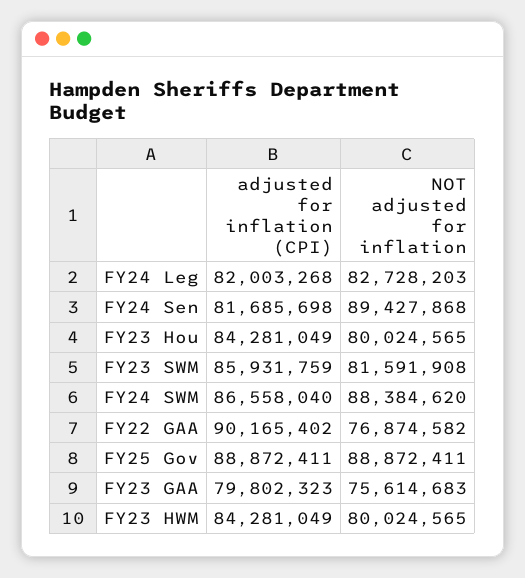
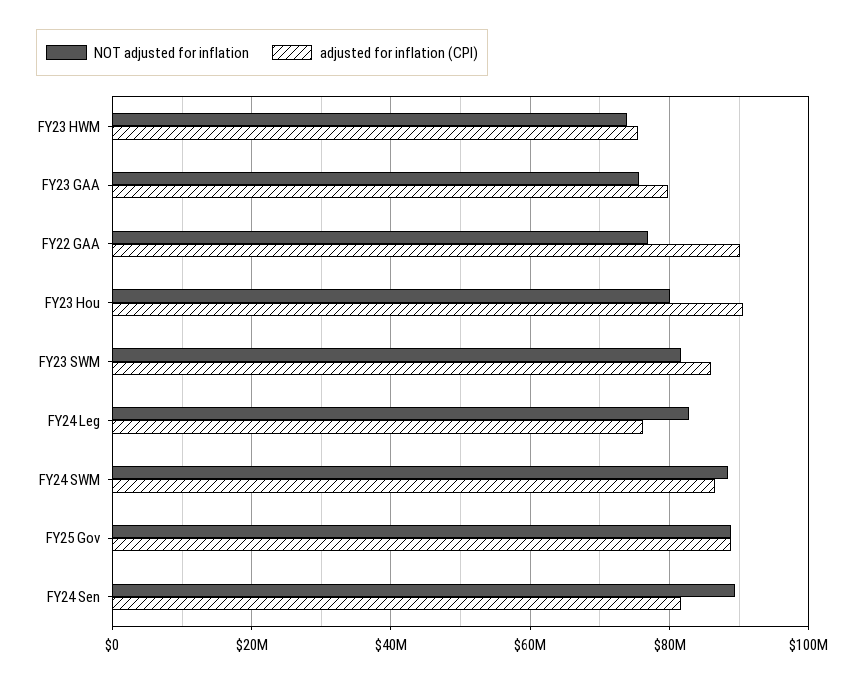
adjusted for inflation (CPI), FY24 Leg: 82003268 -> 76000000
adjusted for inflation (CPI), FY23 Hou: 84281049 -> 90000000
adjusted for inflation (CPI), FY23 HWM: 84281049 -> 76000000
NOT adjusted for inflation, FY23 HWM: 80024565 -> 74000000

